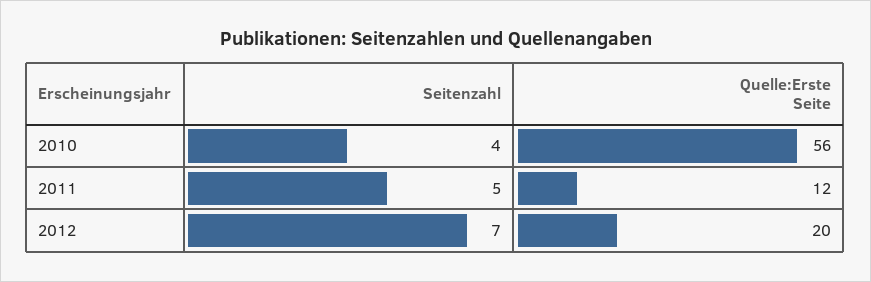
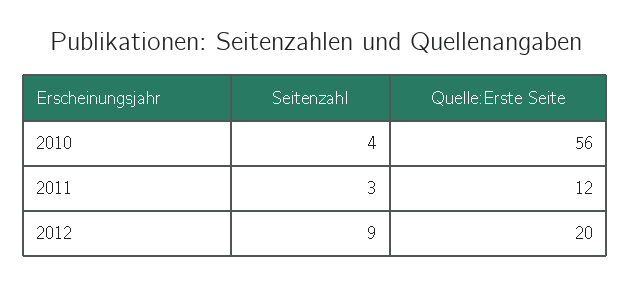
Seitenzahl, 2011: 5 -> 3
Seitenzahl, 2012: 7 -> 9

